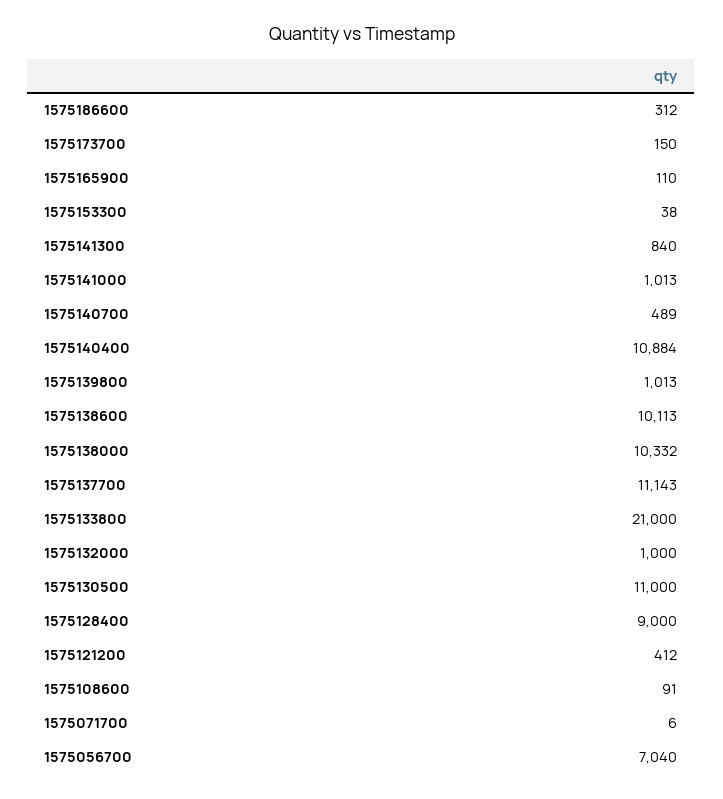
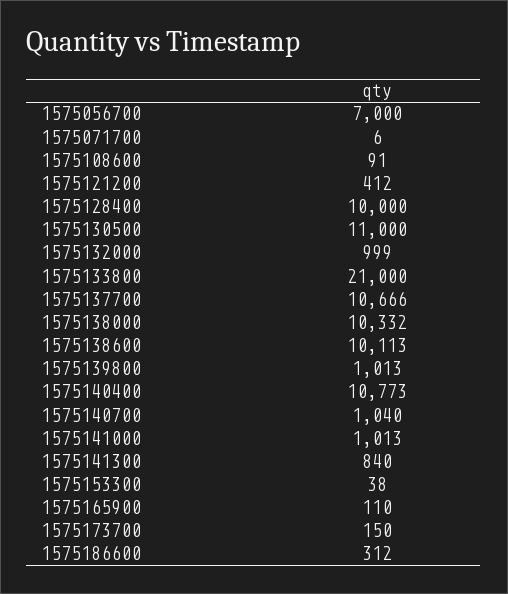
1575140700: 489 -> 1040
1575140400: 10884 -> 10773
1575137700: 11143 -> 10666
1575132000: 1000 -> 999
1575128400: 9000 -> 10000
1575056700: 7040 -> 7000

